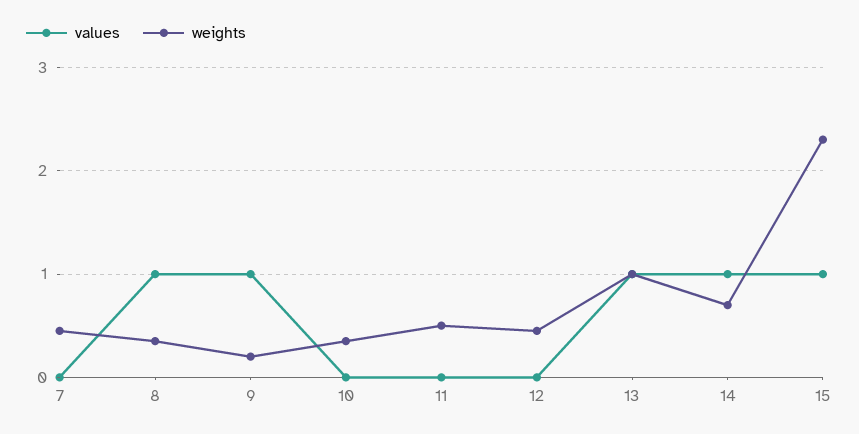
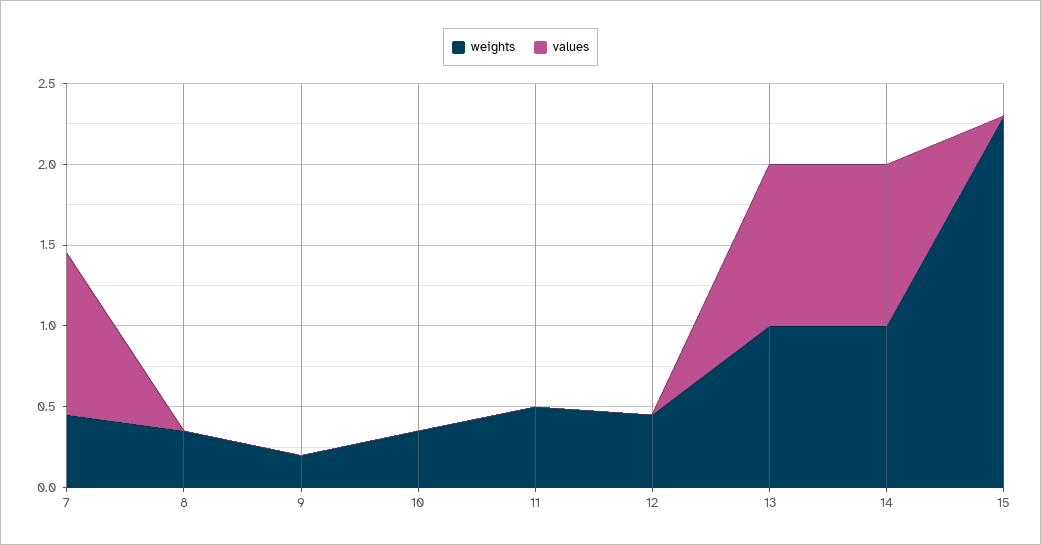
values, 7: 0 -> 1
values, 8: 1 -> 0
values, 9: 1 -> 0
weights, 14: 0.7 -> 1
values, 15: 1 -> 0

